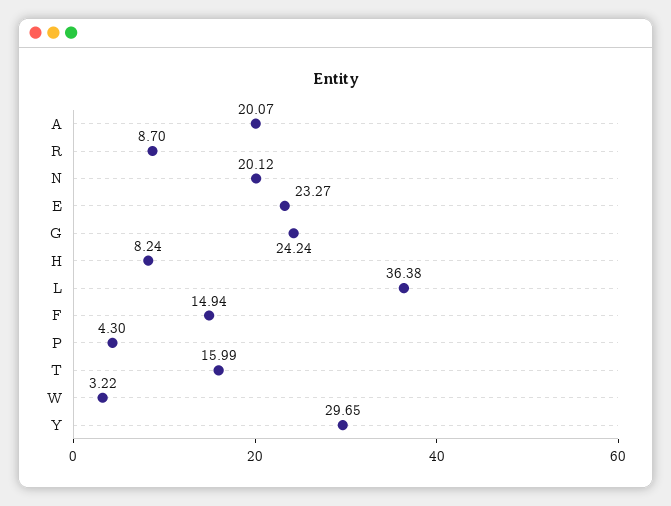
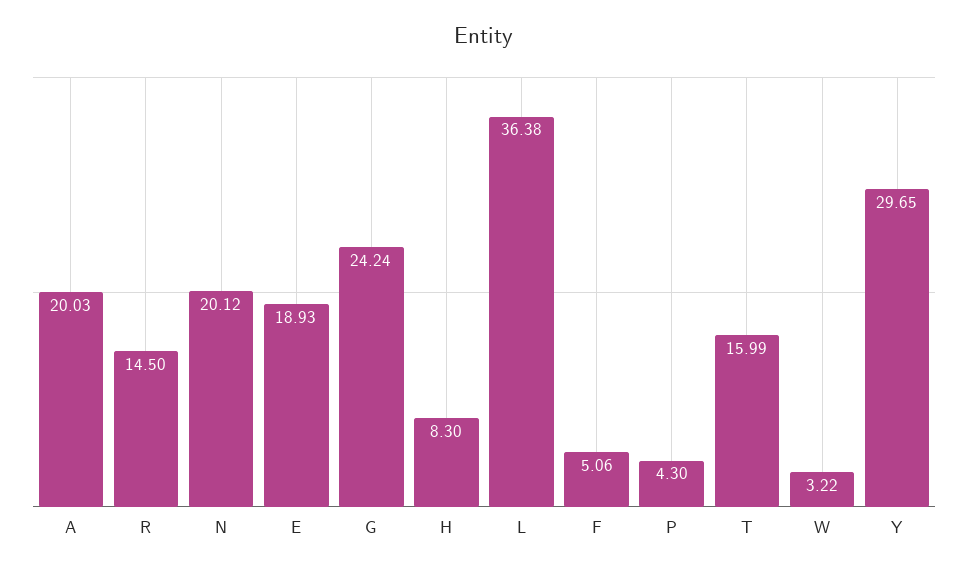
A: 20.07 -> 20.03
R: 8.7 -> 14.5
E: 23.27 -> 18.93
H: 8.24 -> 8.3
F: 14.94 -> 5.06

